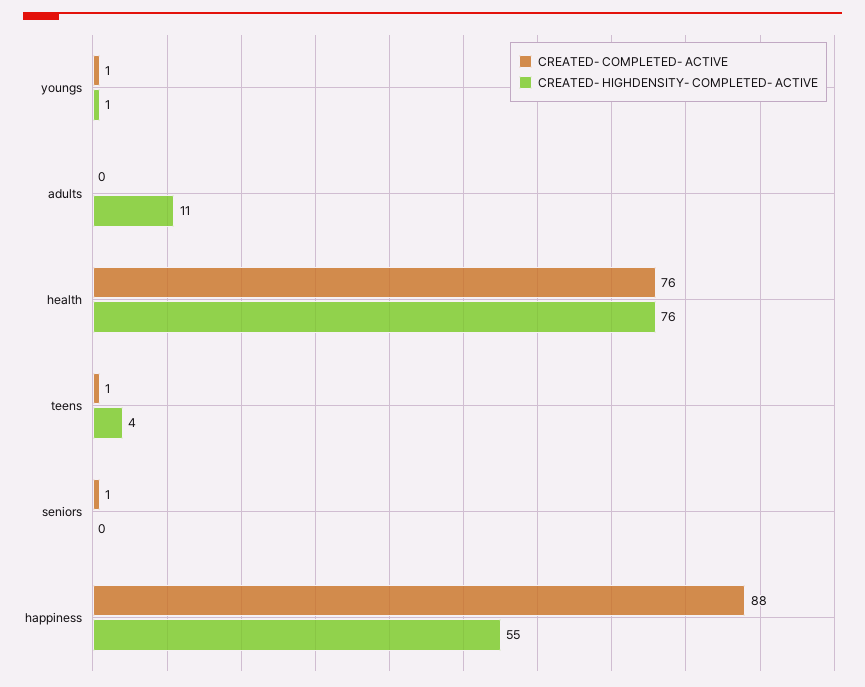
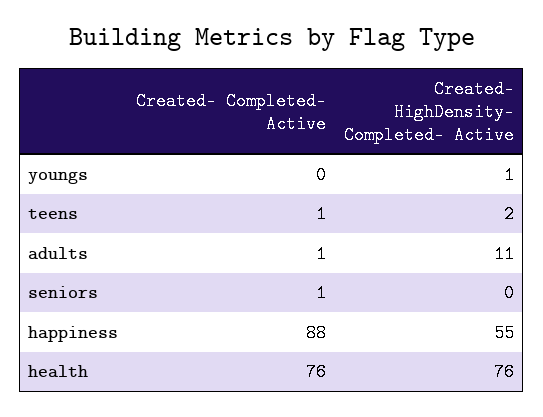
CREATED- COMPLETED- ACTIVE, youngs: 1 -> 0
CREATED- COMPLETED- ACTIVE, adults: 0 -> 1
CREATED- HIGHDENSITY- COMPLETED- ACTIVE, teens: 4 -> 2

